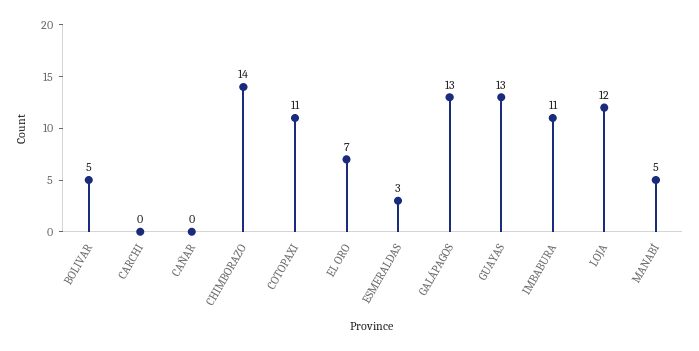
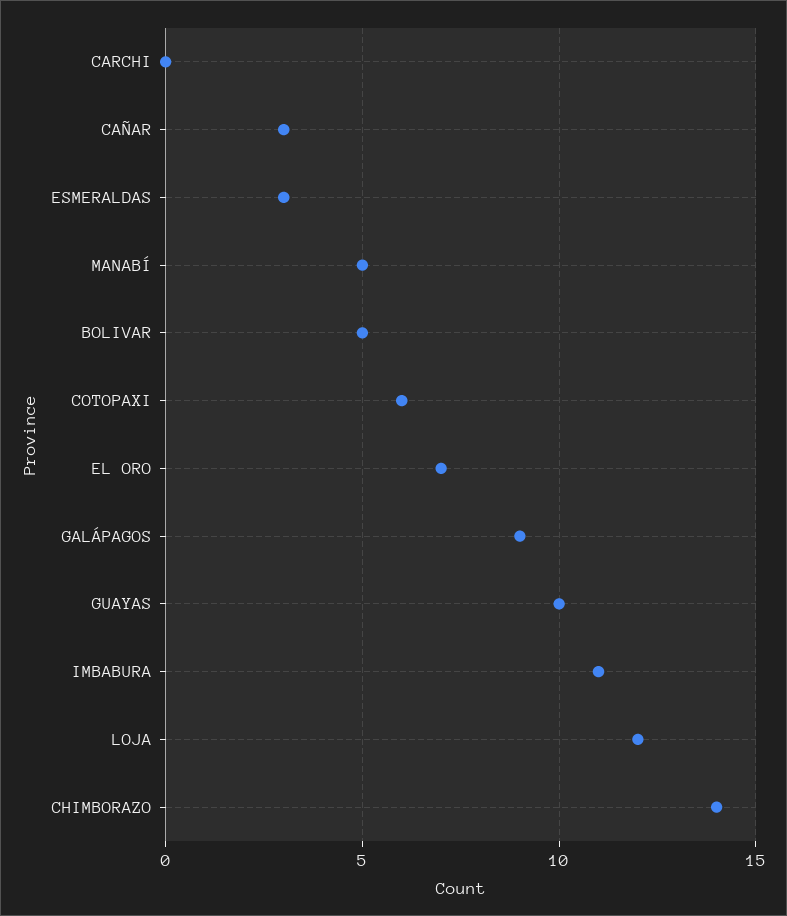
CAÑAR: 0 -> 3
COTOPAXI: 11 -> 6
GALÁPAGOS: 13 -> 9
GUAYAS: 13 -> 10

